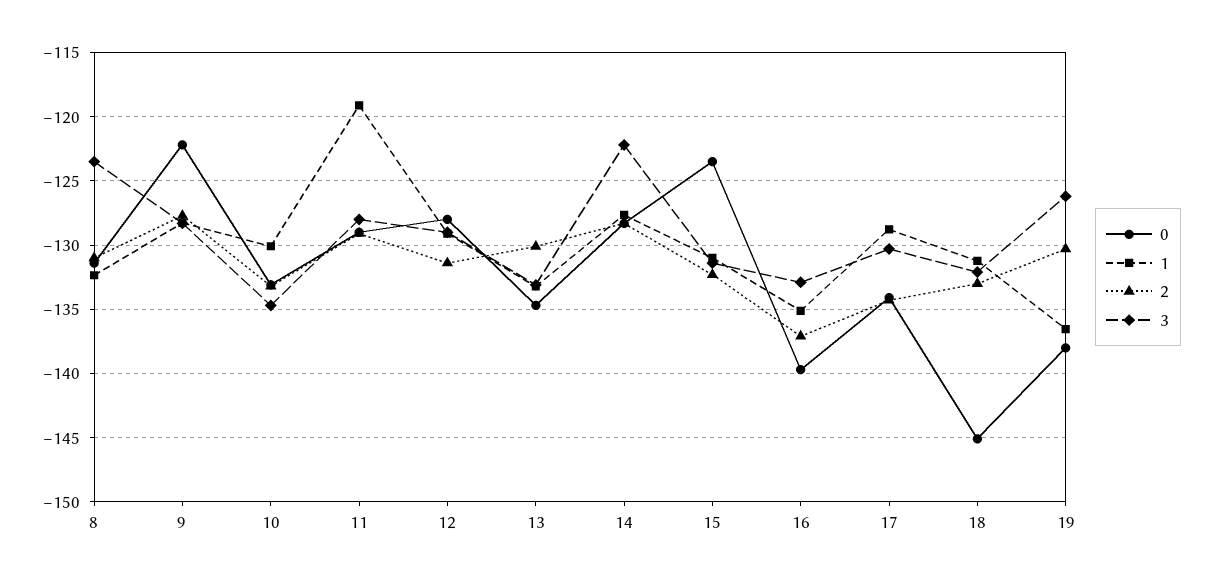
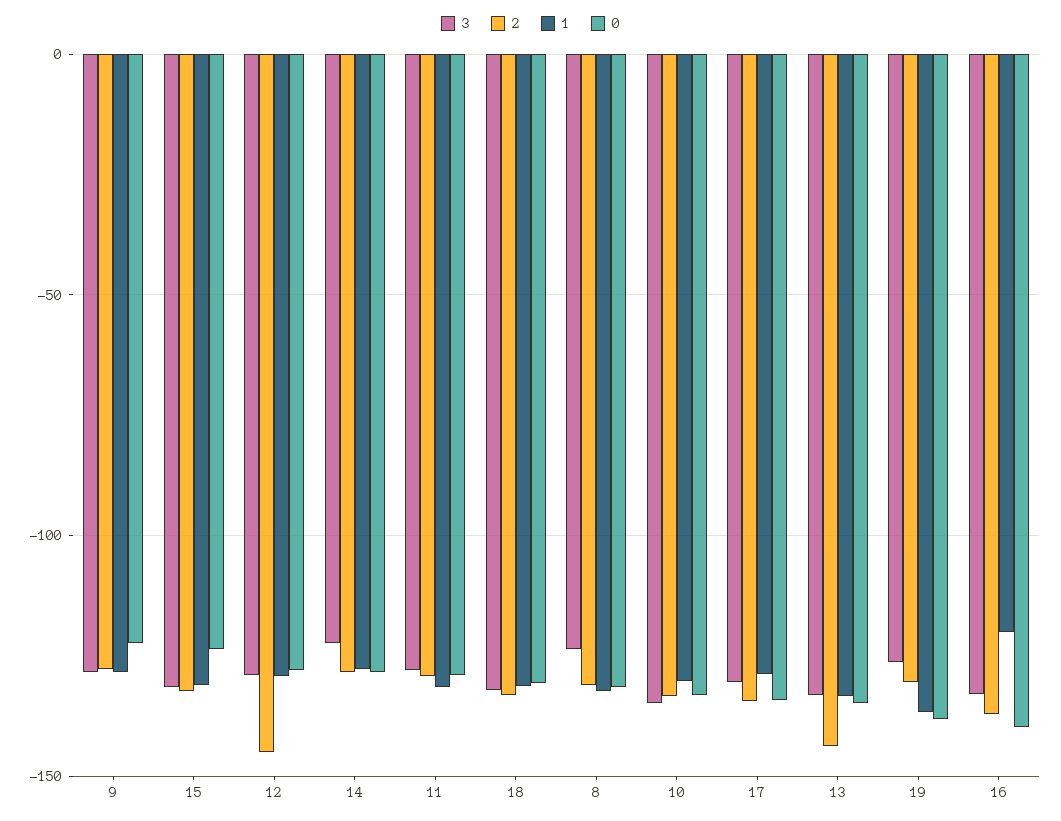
1, 11: -119 -> -130
2, 12: -131.5 -> -145
2, 13: -130 -> -145
1, 16: -135 -> -120
0, 18: -145 -> -130

